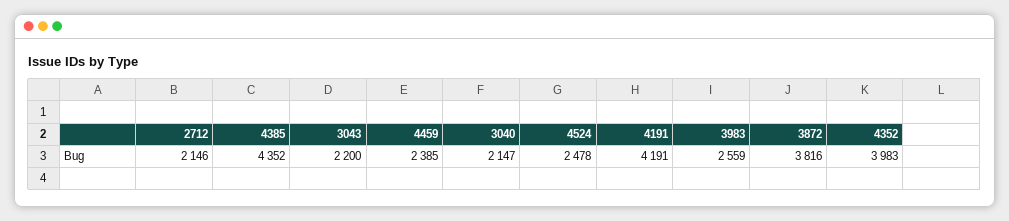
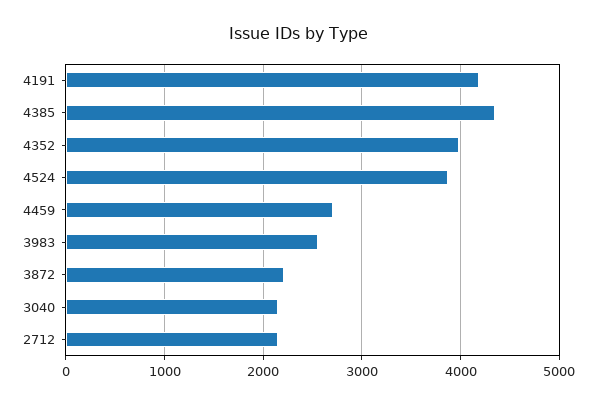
3043: 2200 -> none
4459: 2385 -> 2700
4524: 2478 -> 3900
3872: 3816 -> 2200

